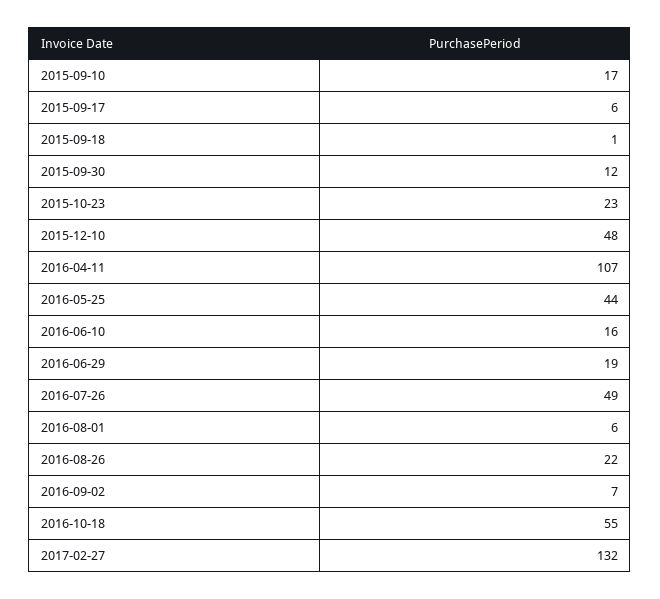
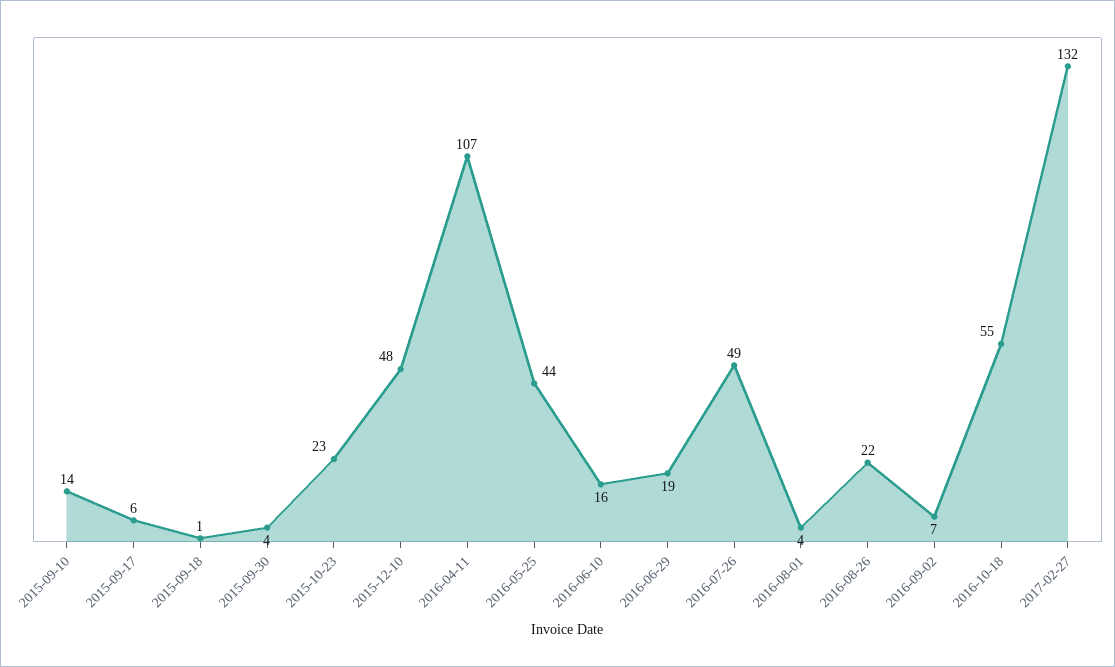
2015-09-10: 17 -> 14
2015-09-30: 12 -> 4
2016-08-01: 6 -> 4

